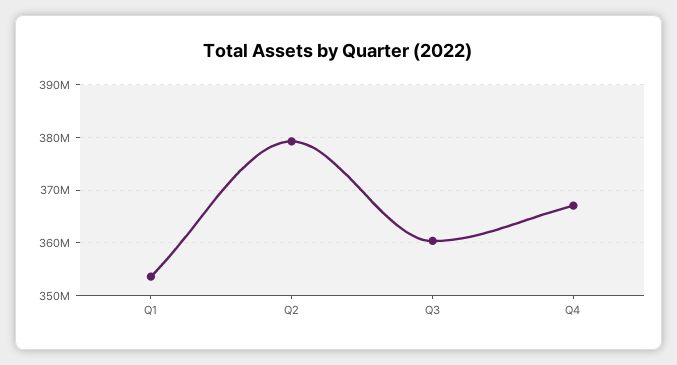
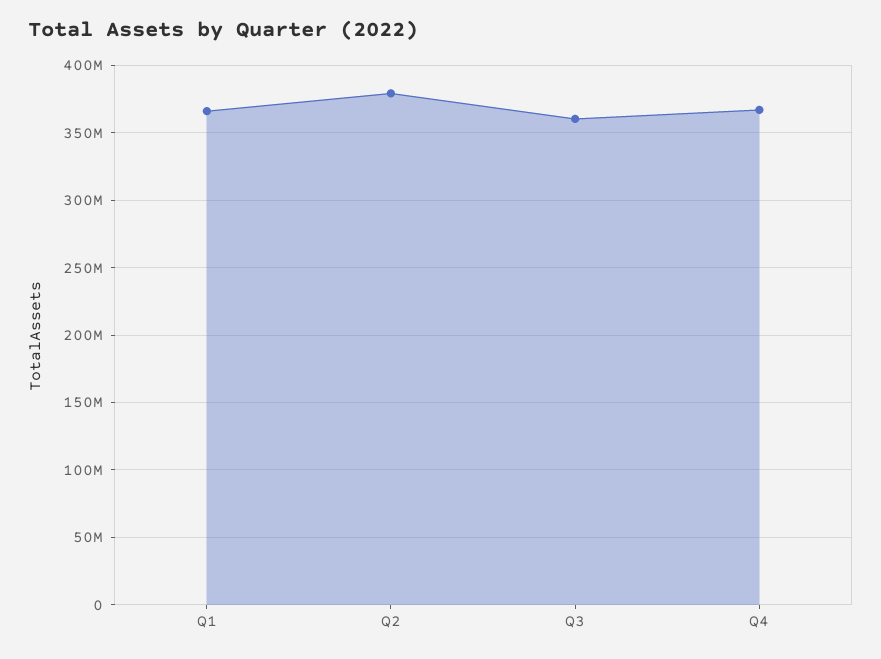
Q1: 354000000 -> 365000000

